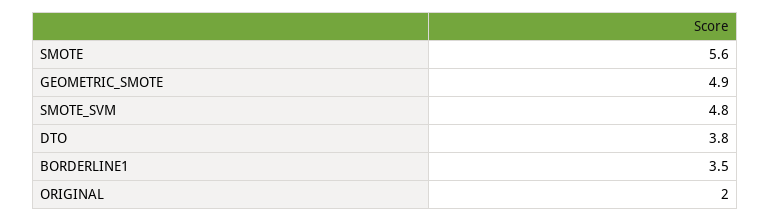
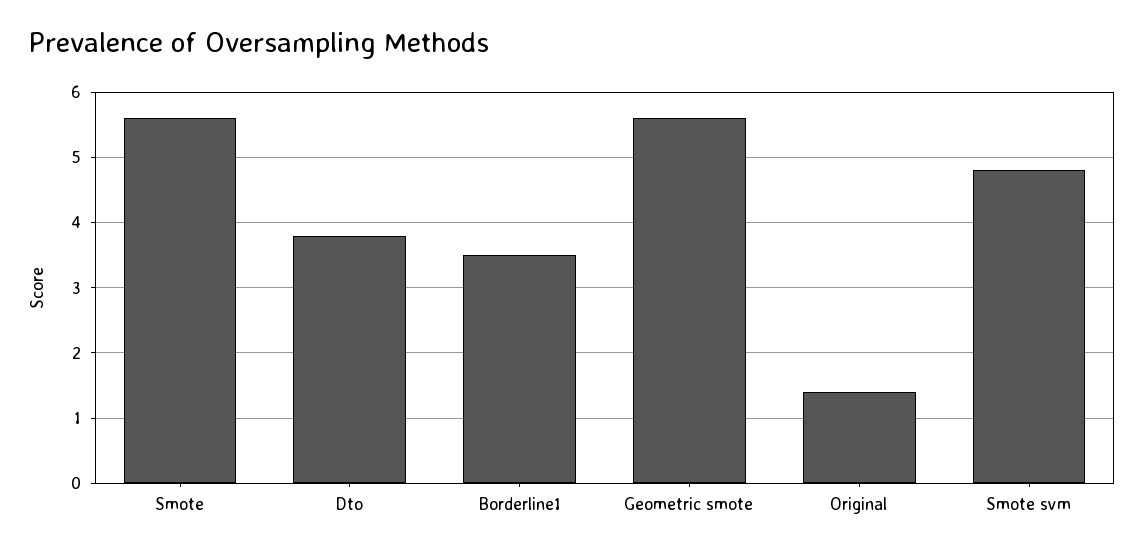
GEOMETRIC_SMOTE: 4.9 -> 5.6
ORIGINAL: 2 -> 1.4

